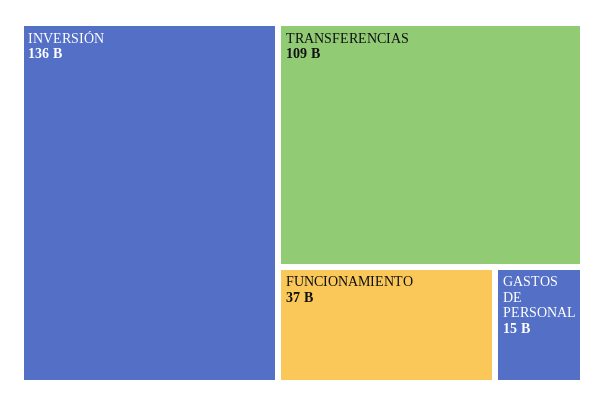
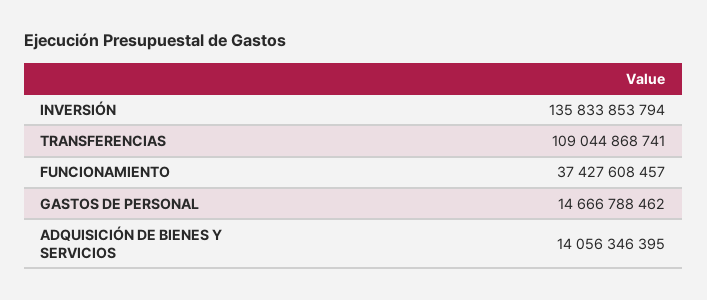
ADQUISICIÓN DE BIENES Y SERVICIOS: none -> 14056346395

